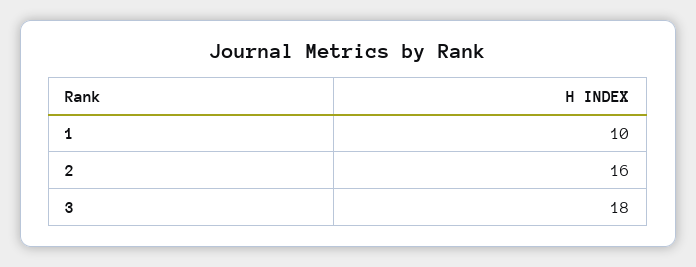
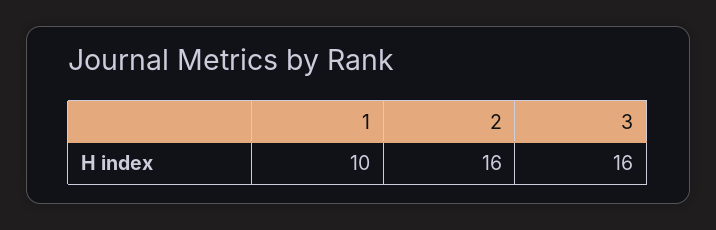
3: 18 -> 16

